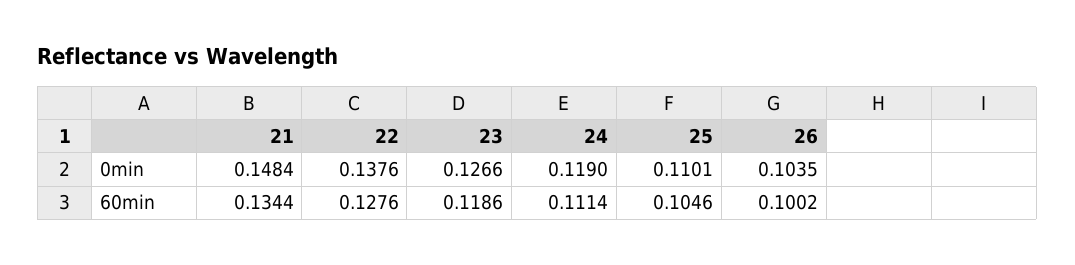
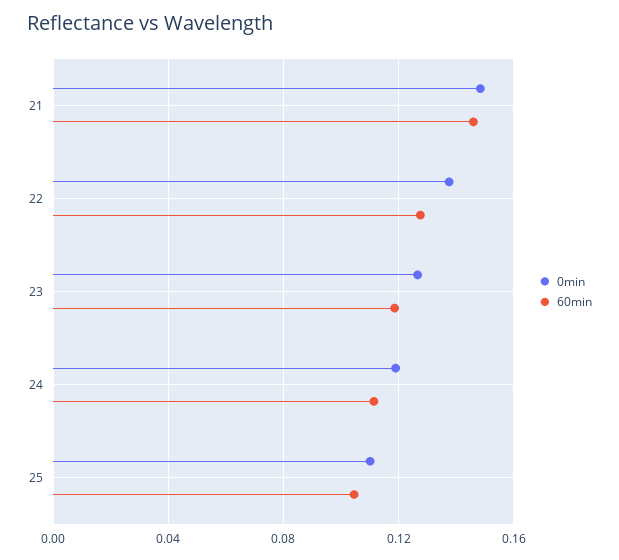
0min, 26: 0.1035 -> none
60min, 21: 0.1344 -> 0.145
60min, 26: 0.1002 -> none

